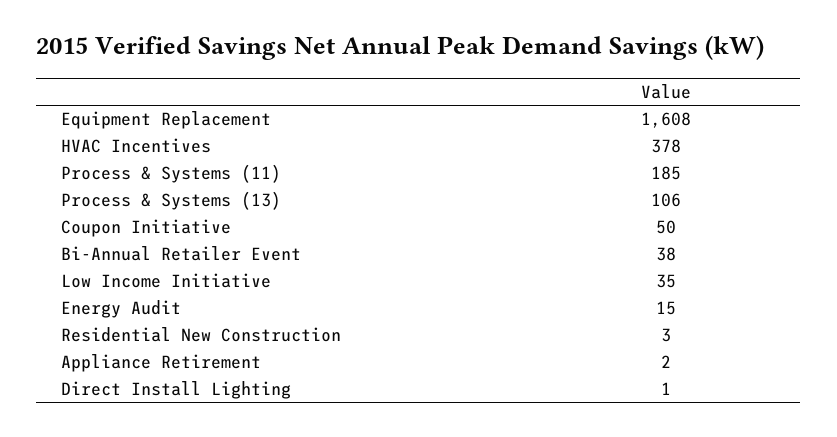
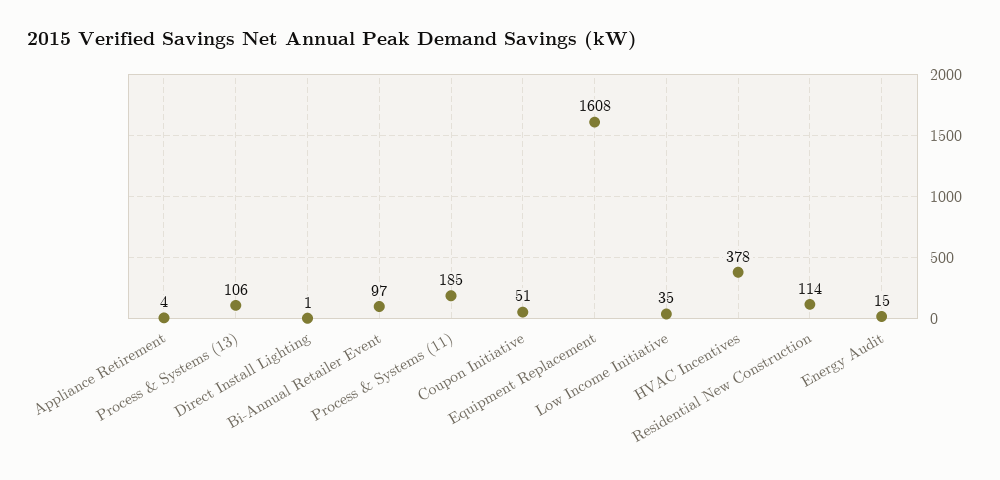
Coupon Initiative: 50 -> 51
Bi-Annual Retailer Event: 38 -> 97
Residential New Construction: 3 -> 114
Appliance Retirement: 2 -> 4

